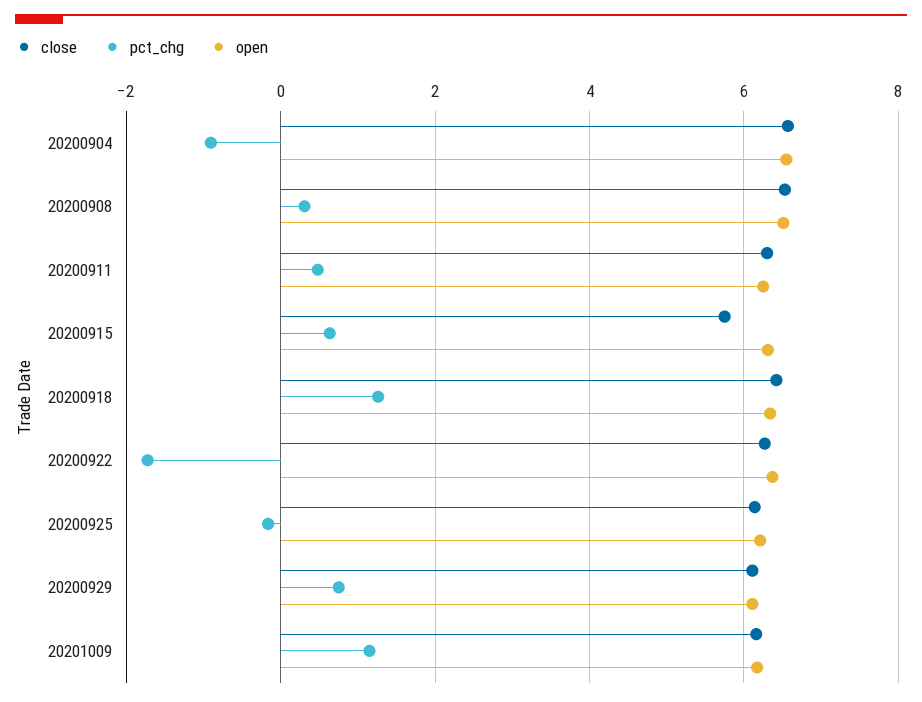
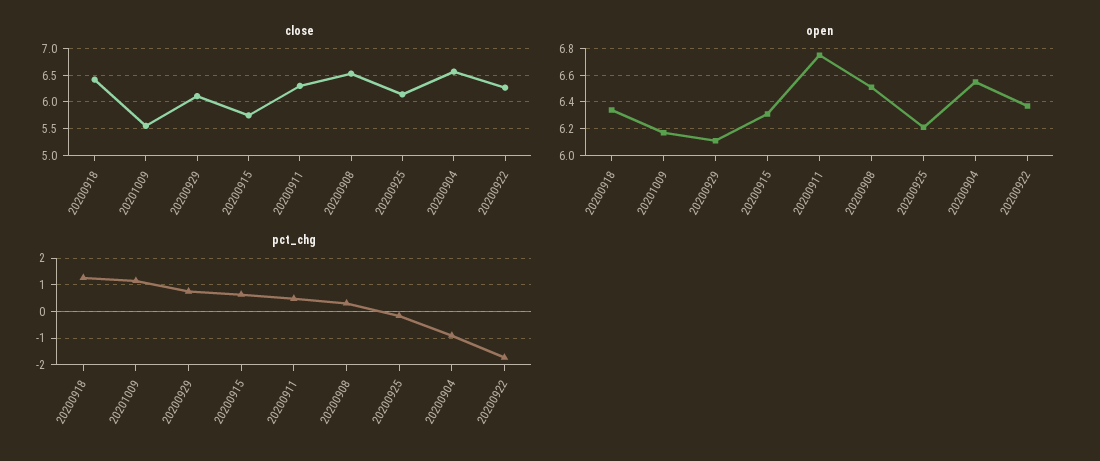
open, 20200911: 6.2 -> 6.75
close, 20201009: 6.2 -> 5.5

